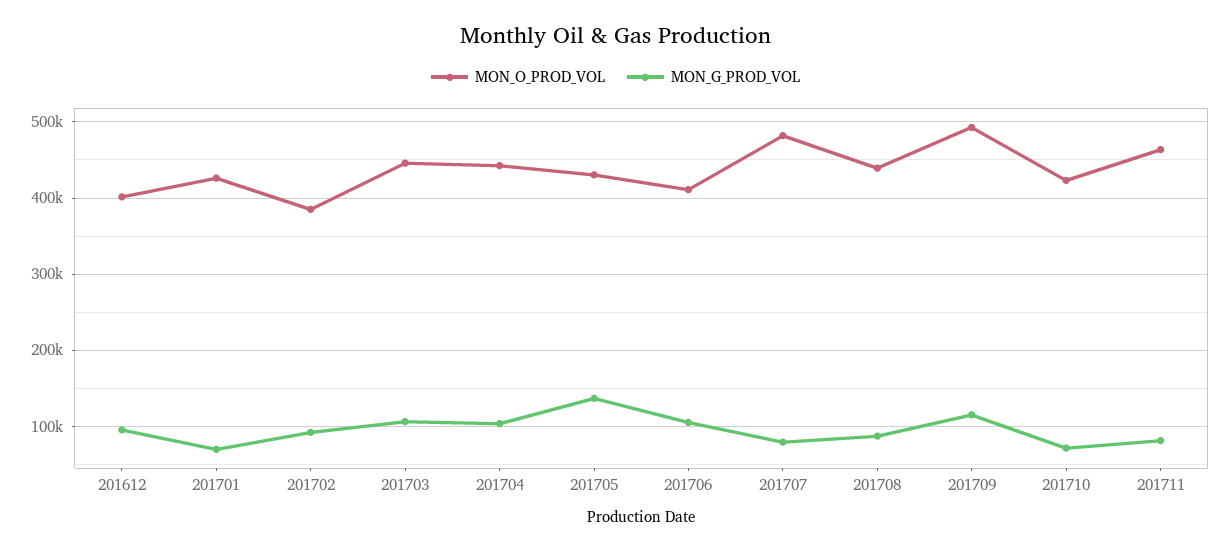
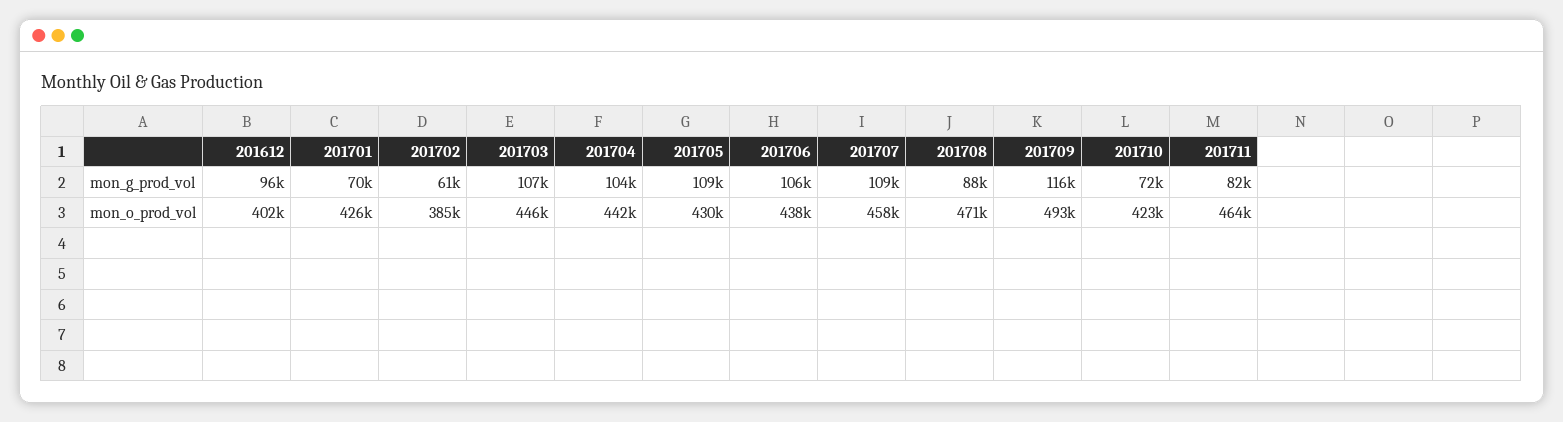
MON_G_PROD_VOL, 201702: 90000 -> 61000
MON_G_PROD_VOL, 201705: 140000 -> 109000
MON_O_PROD_VOL, 201706: 410000 -> 438000
MON_O_PROD_VOL, 201707: 480000 -> 458000
MON_G_PROD_VOL, 201707: 80000 -> 109000
MON_O_PROD_VOL, 201708: 440000 -> 471000

